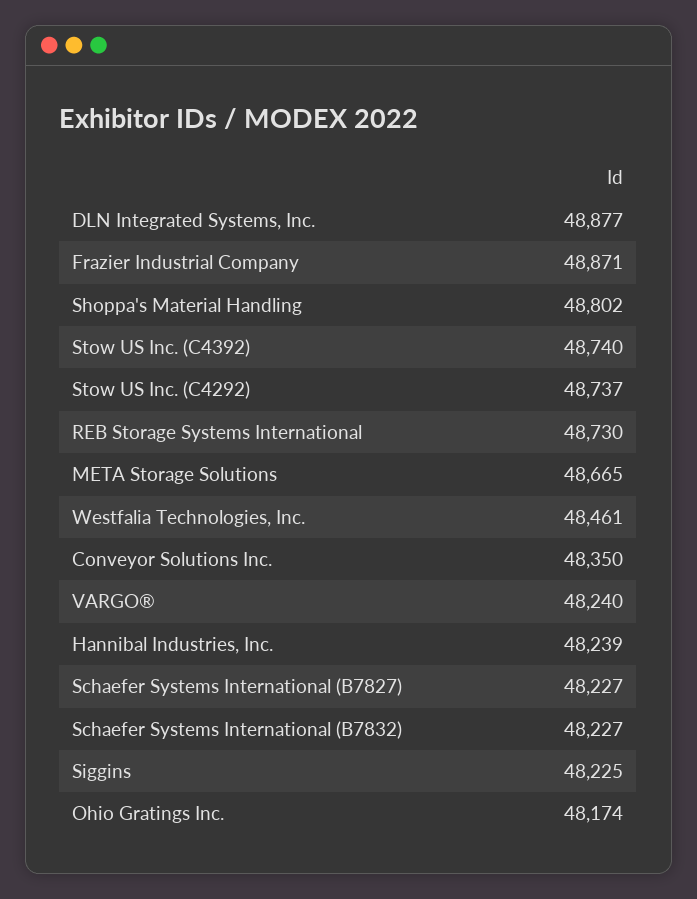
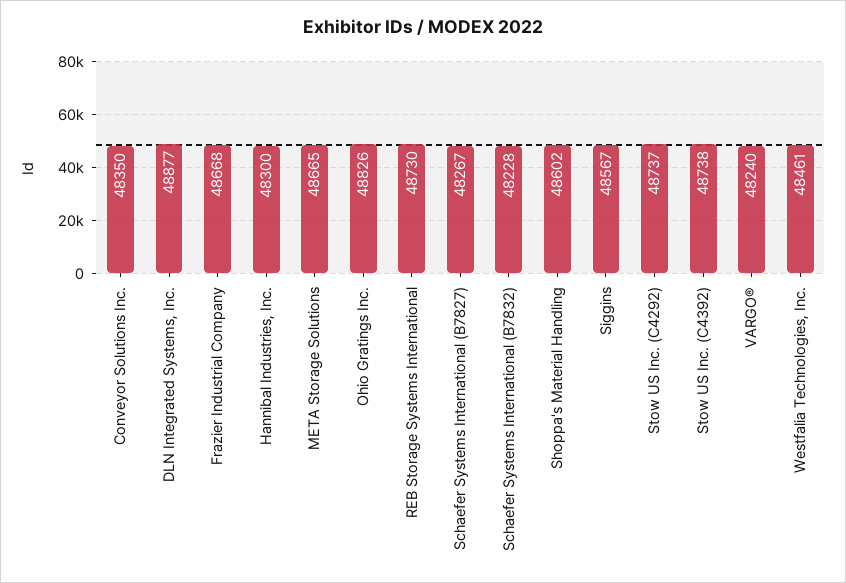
Frazier Industrial Company: 48871 -> 48668
Shoppa's Material Handling: 48802 -> 48602
Stow US Inc. (C4392): 48740 -> 48738
Hannibal Industries, Inc.: 48239 -> 48300
Schaefer Systems International (B7827): 48227 -> 48267
Schaefer Systems International (B7832): 48227 -> 48228
Siggins: 48225 -> 48567
Ohio Gratings Inc.: 48174 -> 48826

